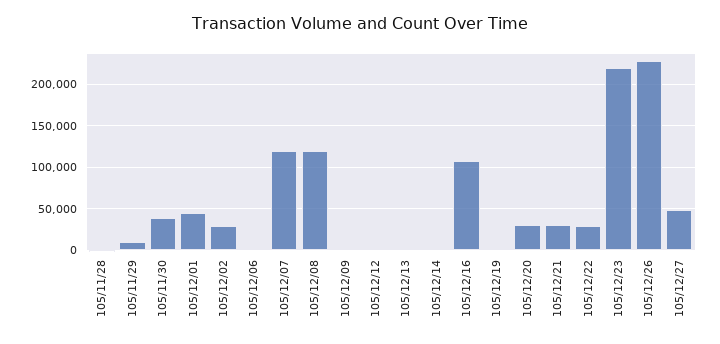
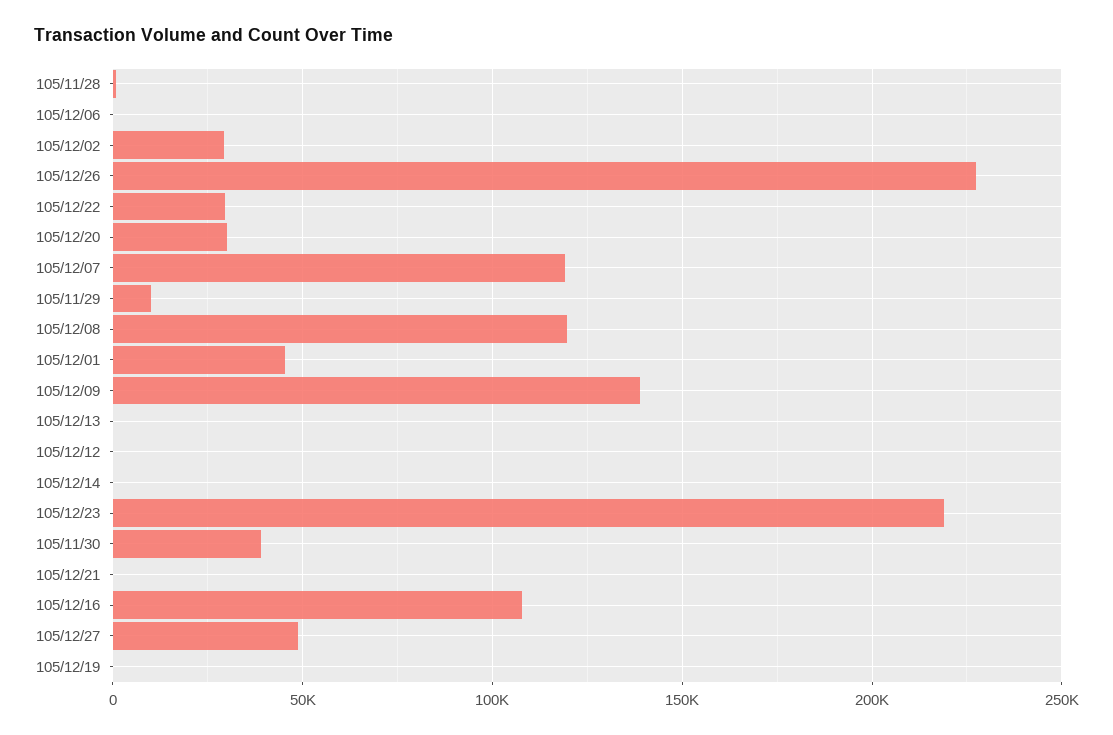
105/12/09: 0 -> 140000
105/12/21: 30000 -> 0

